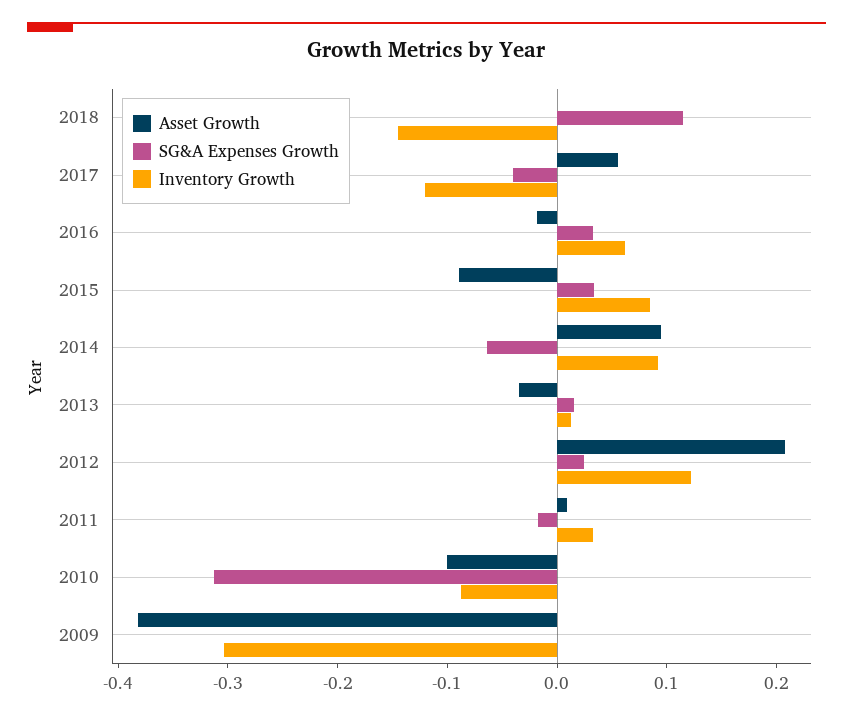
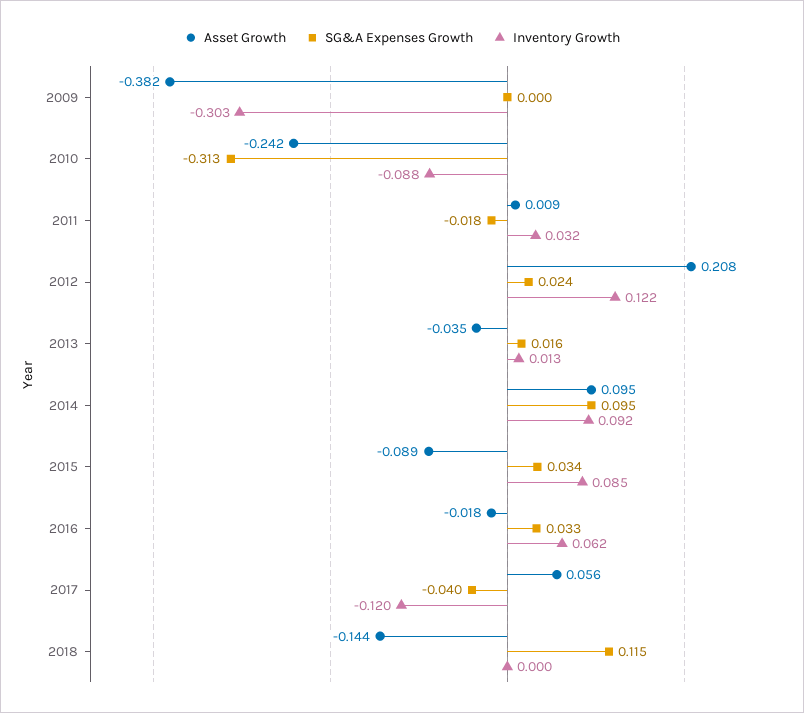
Asset Growth, 2018: 0 -> -0.144
Inventory Growth, 2018: -0.14 -> 0
SG&A Expenses Growth, 2014: -0.06 -> 0.095
Asset Growth, 2010: -0.1 -> -0.242

